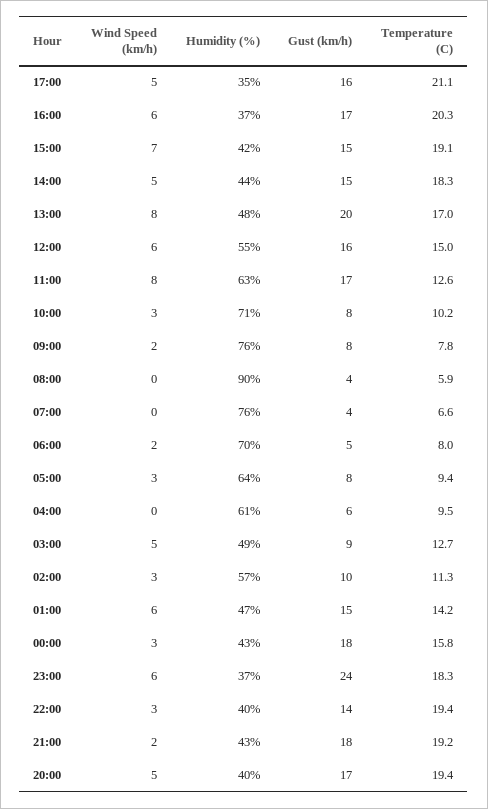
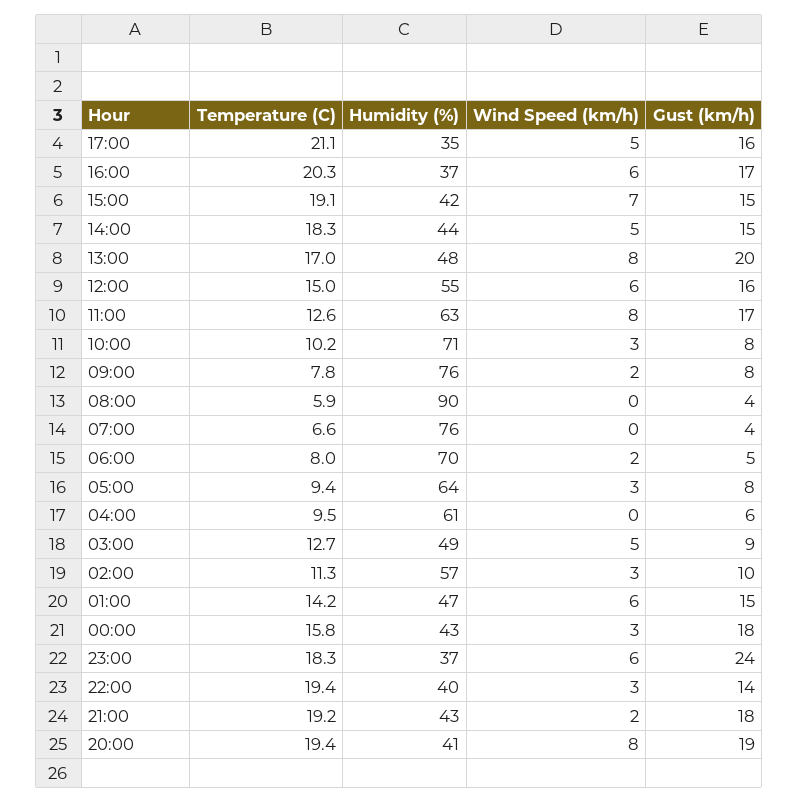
Wind Speed (km/h), 20:00: 5 -> 8
Humidity (%), 20:00: 40 -> 41
Gust (km/h), 20:00: 17 -> 19

